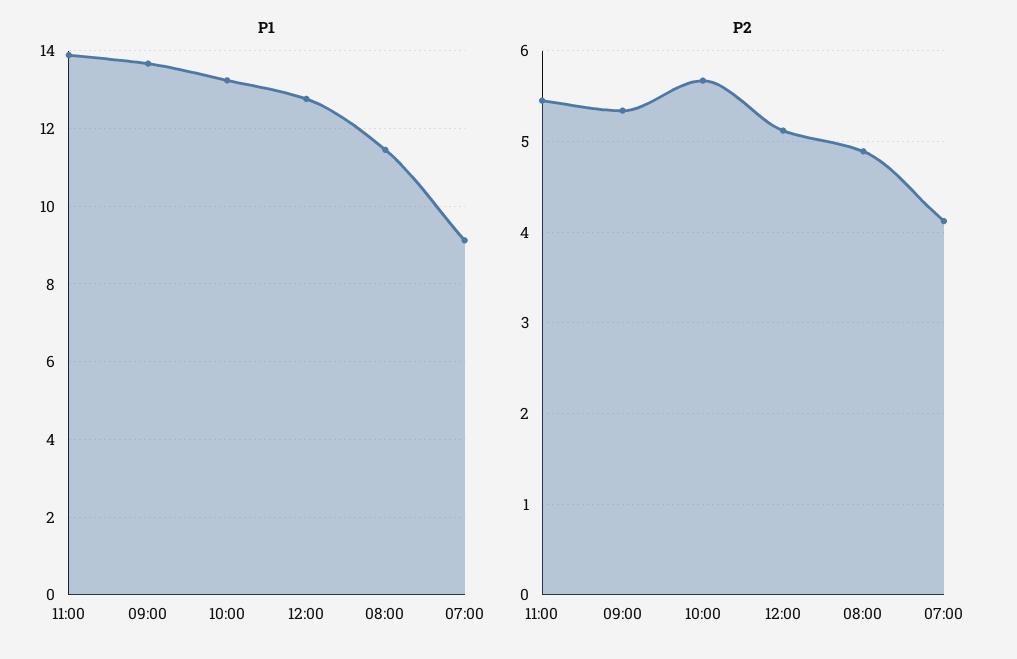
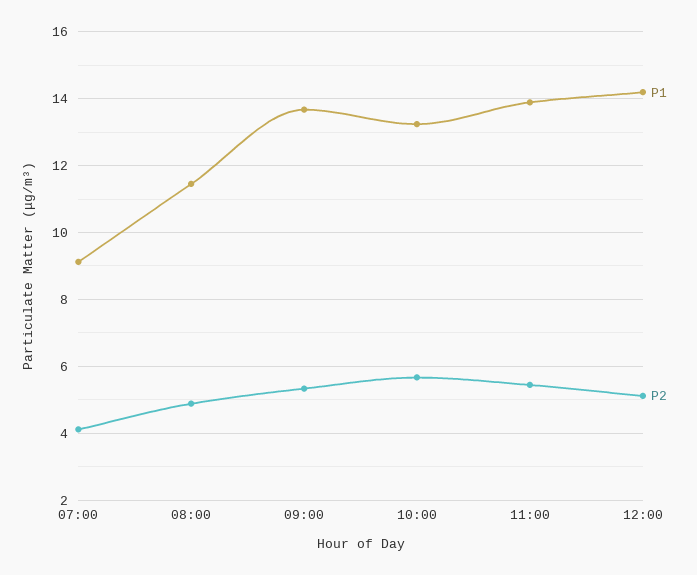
P1, 12:00: 12.8 -> 14.2

